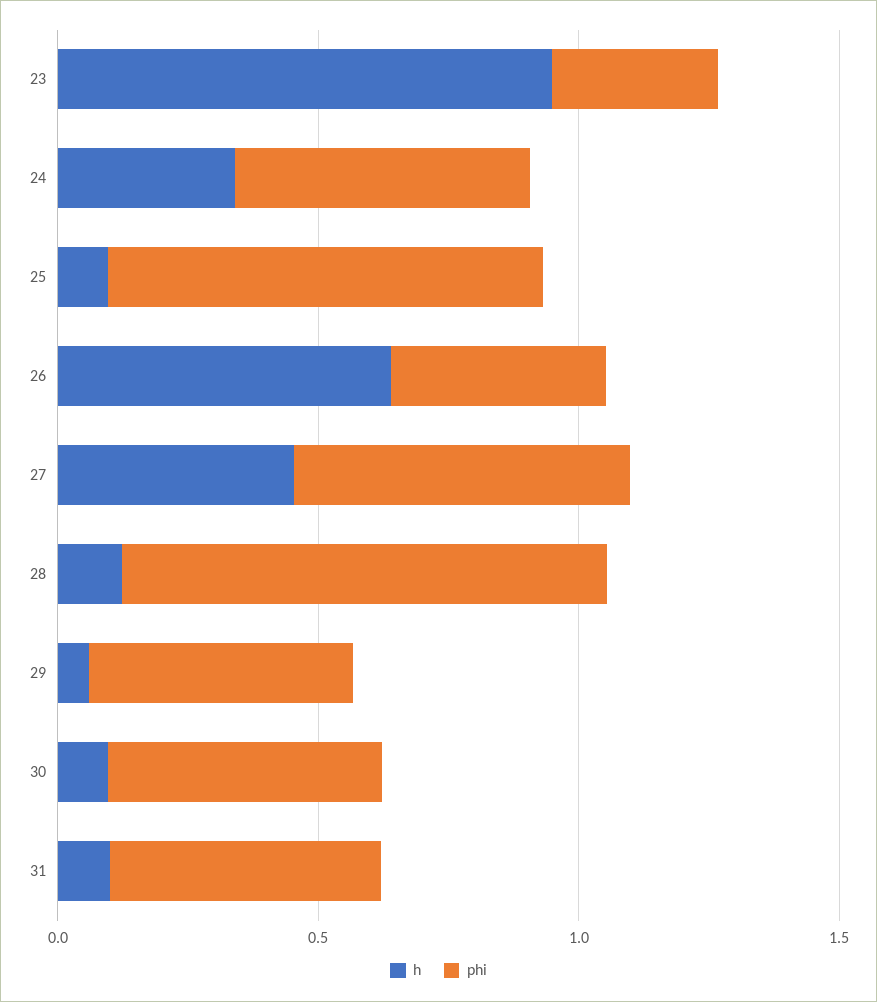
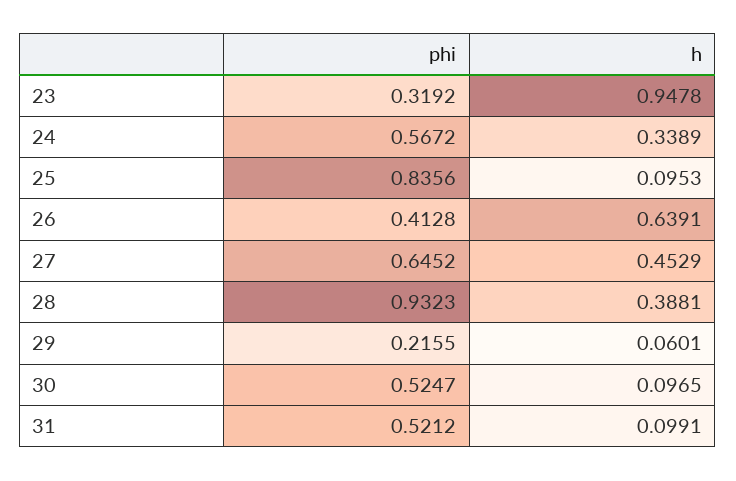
h, 28: 0.1 -> 0.3881
phi, 29: 0.5 -> 0.2155

